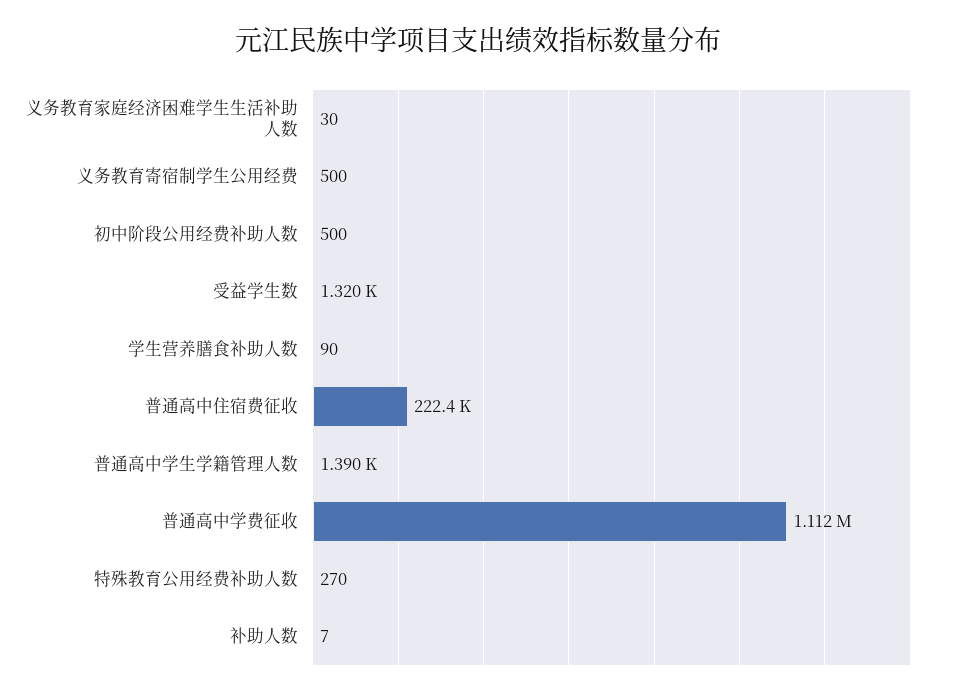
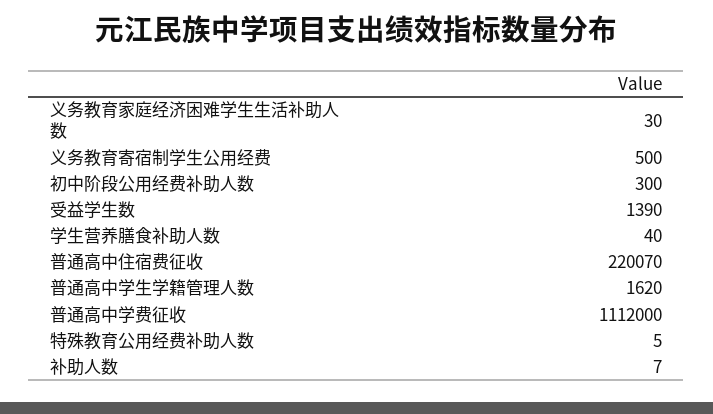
初中阶段公用经费补助人数: 500 -> 300
受益学生数: 1320 -> 1390
学生营养膳食补助人数: 90 -> 40
普通高中住宿费征收: 222400 -> 220070
普通高中学生学籍管理人数: 1390 -> 1620
特殊教育公用经费补助人数: 270 -> 5

